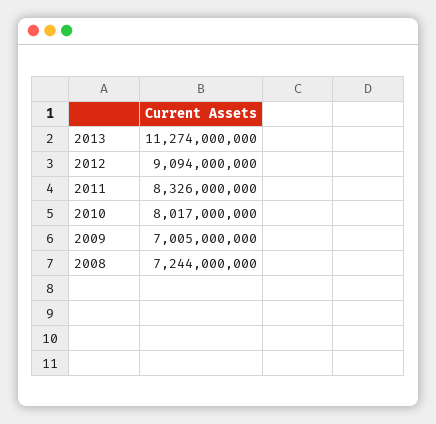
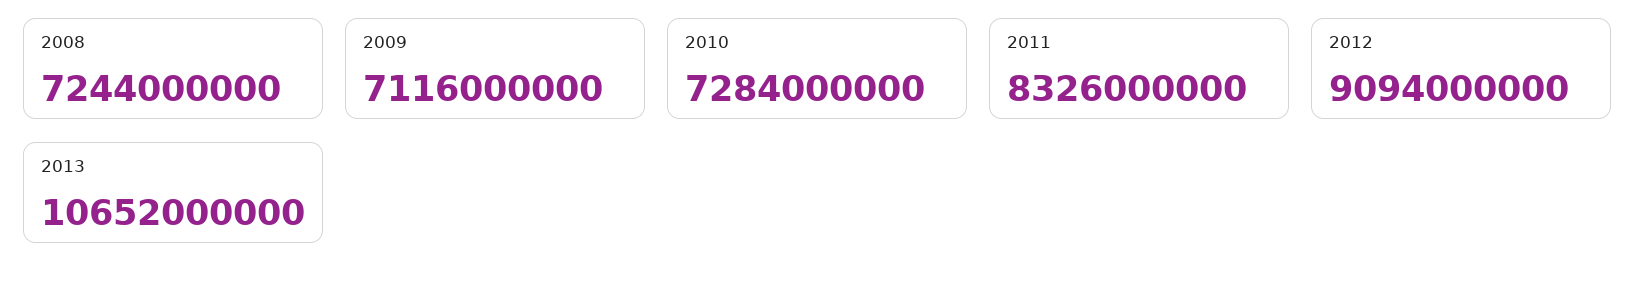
2013: 11274000000 -> 10652000000
2010: 8017000000 -> 7284000000
2009: 7005000000 -> 7116000000

